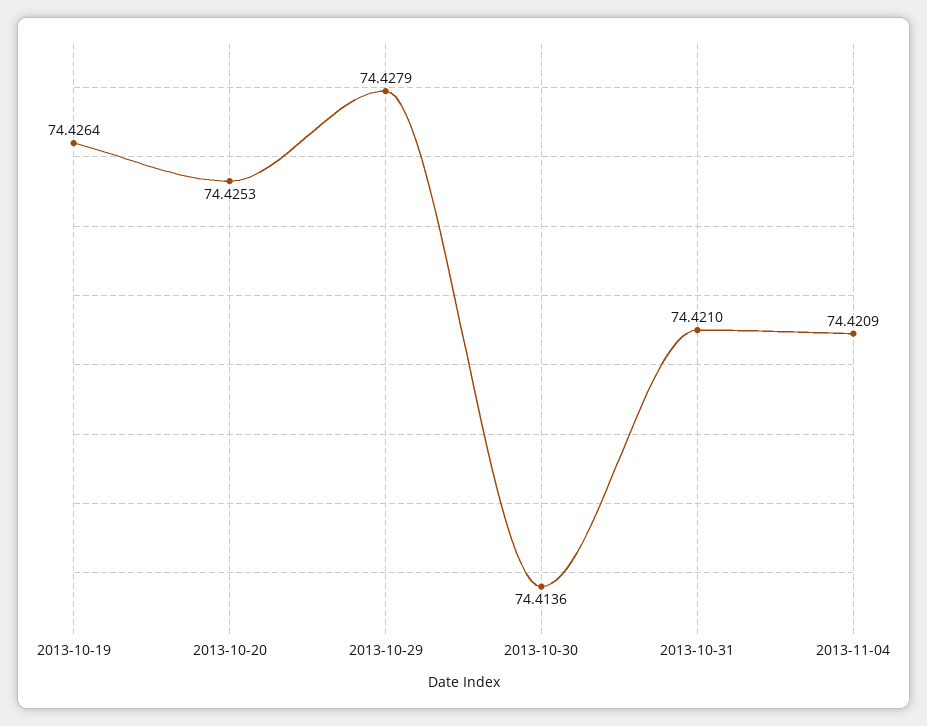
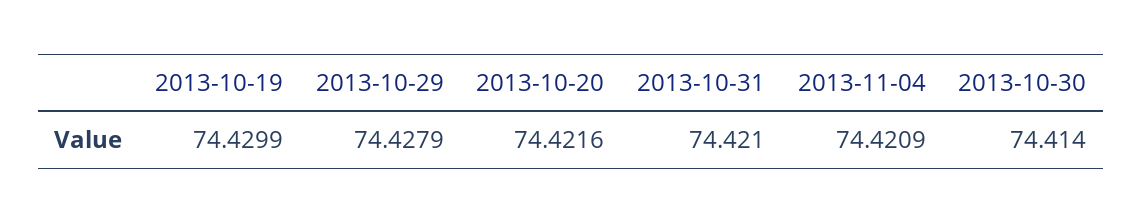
2013-10-19: 74.4264 -> 74.4299
2013-10-20: 74.4253 -> 74.4216
2013-10-30: 74.4136 -> 74.414

